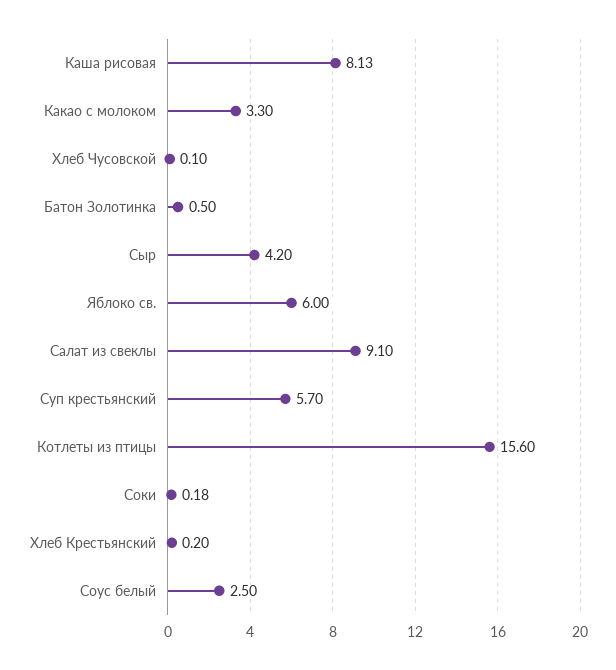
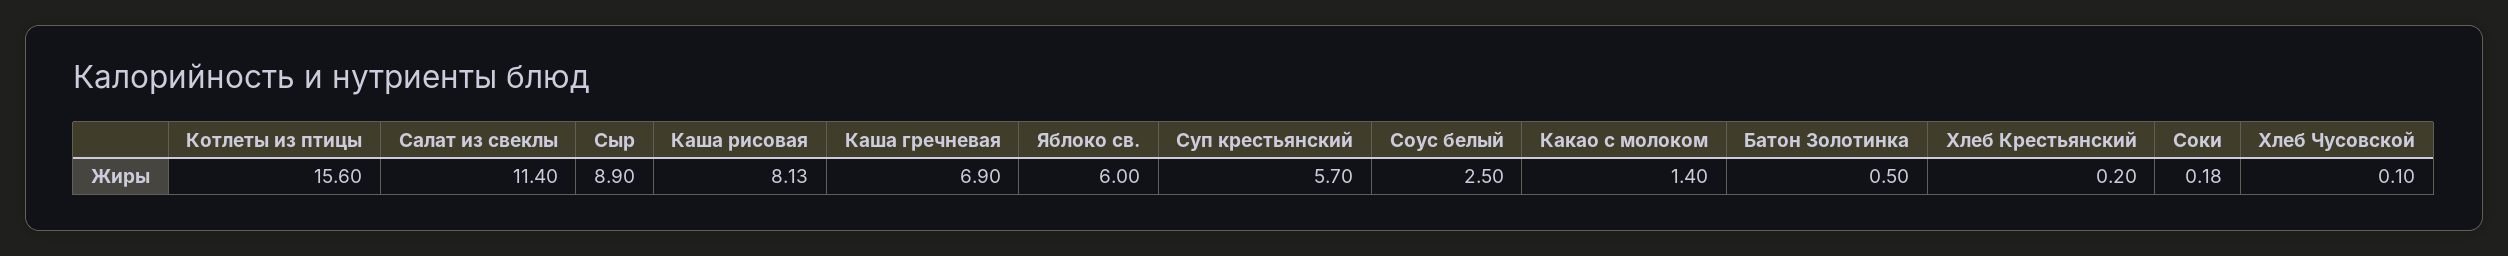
Какао с молоком: 3.3 -> 1.4
Сыр: 4.2 -> 8.9
Салат из свеклы: 9.1 -> 11.4
Каша гречневая: none -> 6.9

